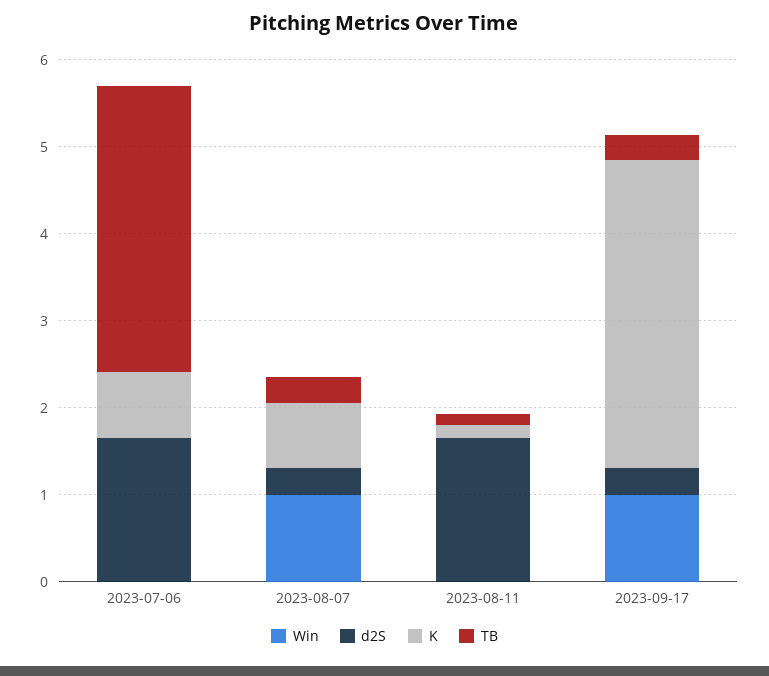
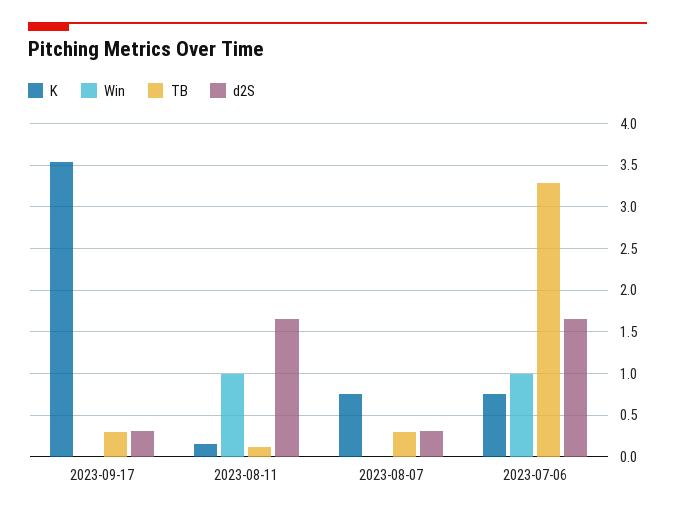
Win, 2023-07-06: 0 -> 1
Win, 2023-08-07: 1 -> 0
Win, 2023-08-11: 0 -> 1
Win, 2023-09-17: 1 -> 0

